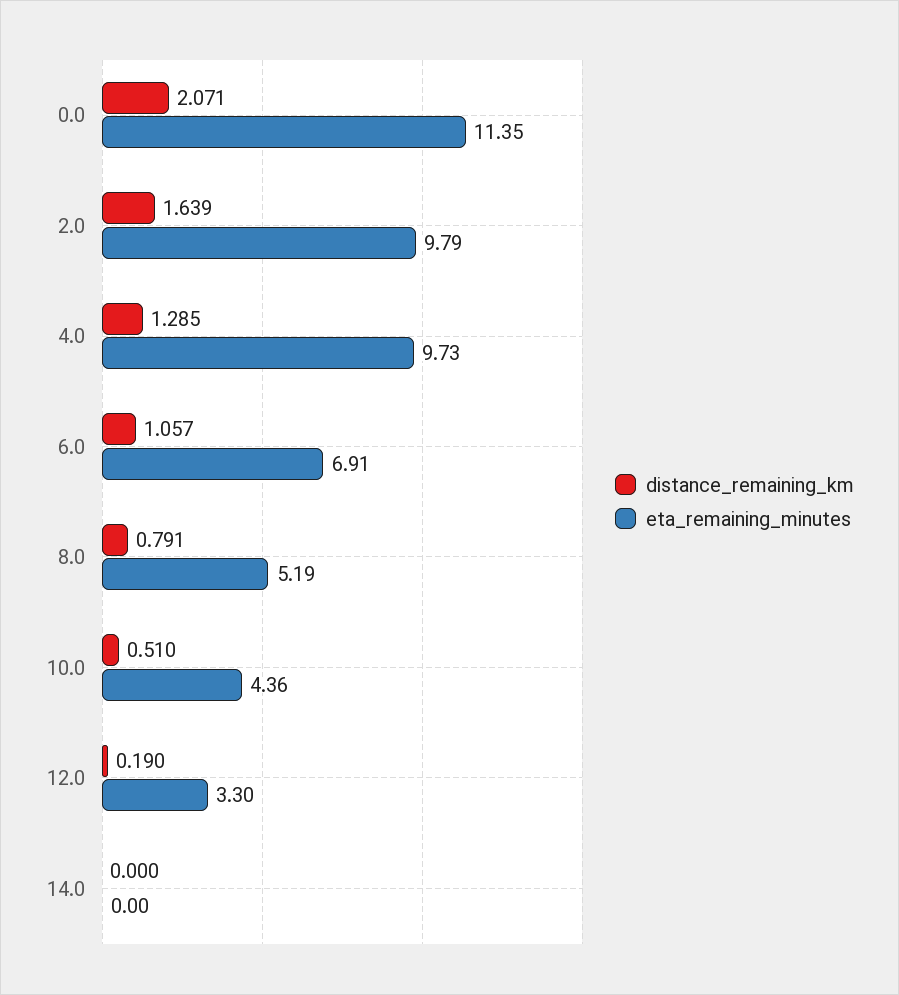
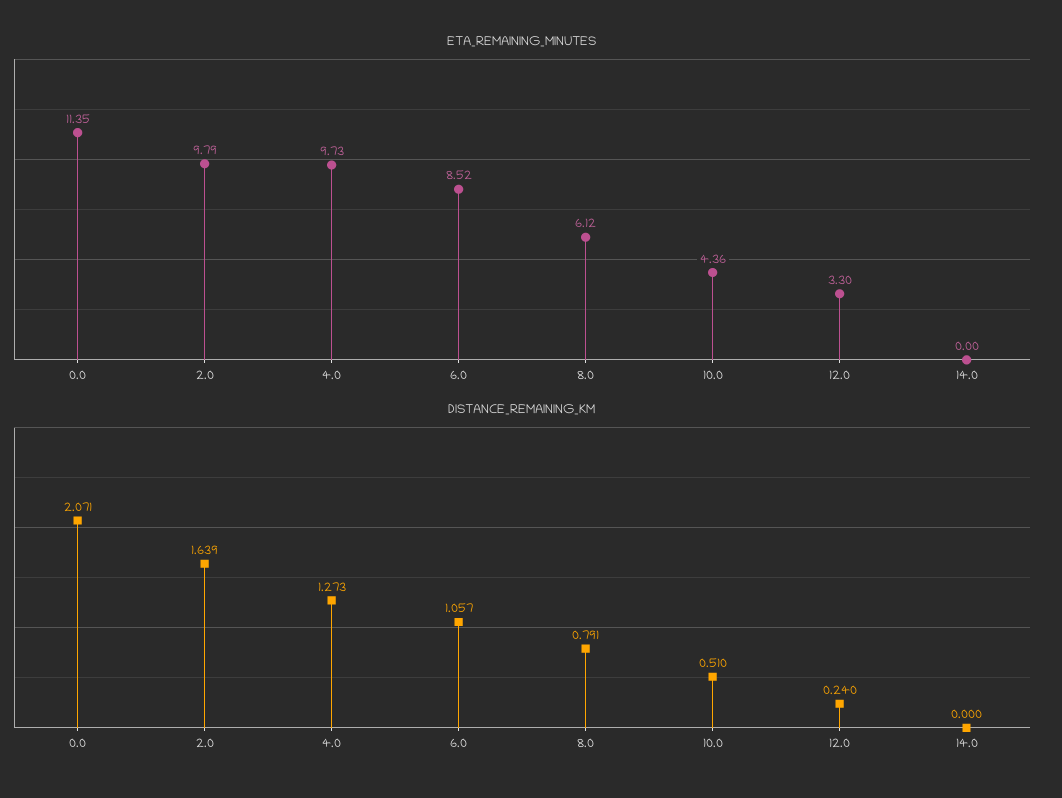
distance_remaining_km, 4.0: 1.285 -> 1.273
eta_remaining_minutes, 6.0: 6.91 -> 8.52
eta_remaining_minutes, 8.0: 5.19 -> 6.12
distance_remaining_km, 12.0: 0.19 -> 0.24

